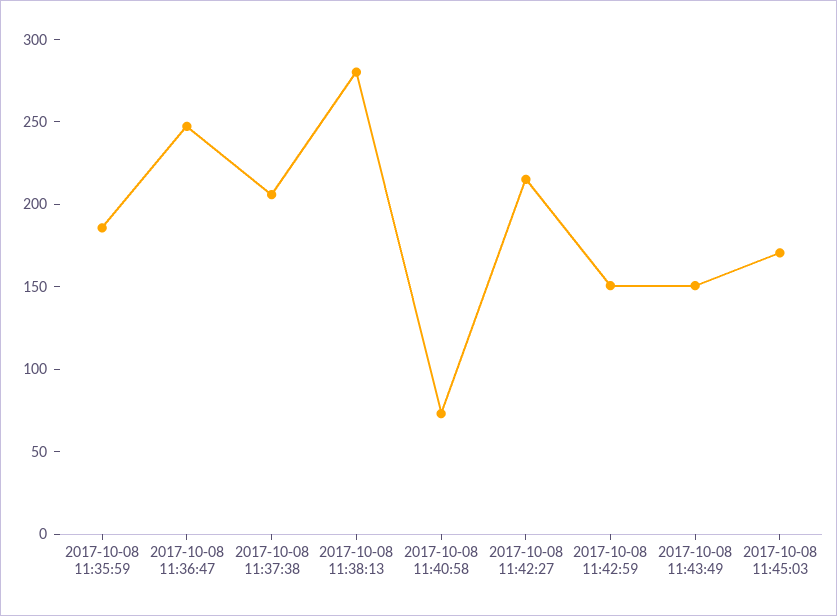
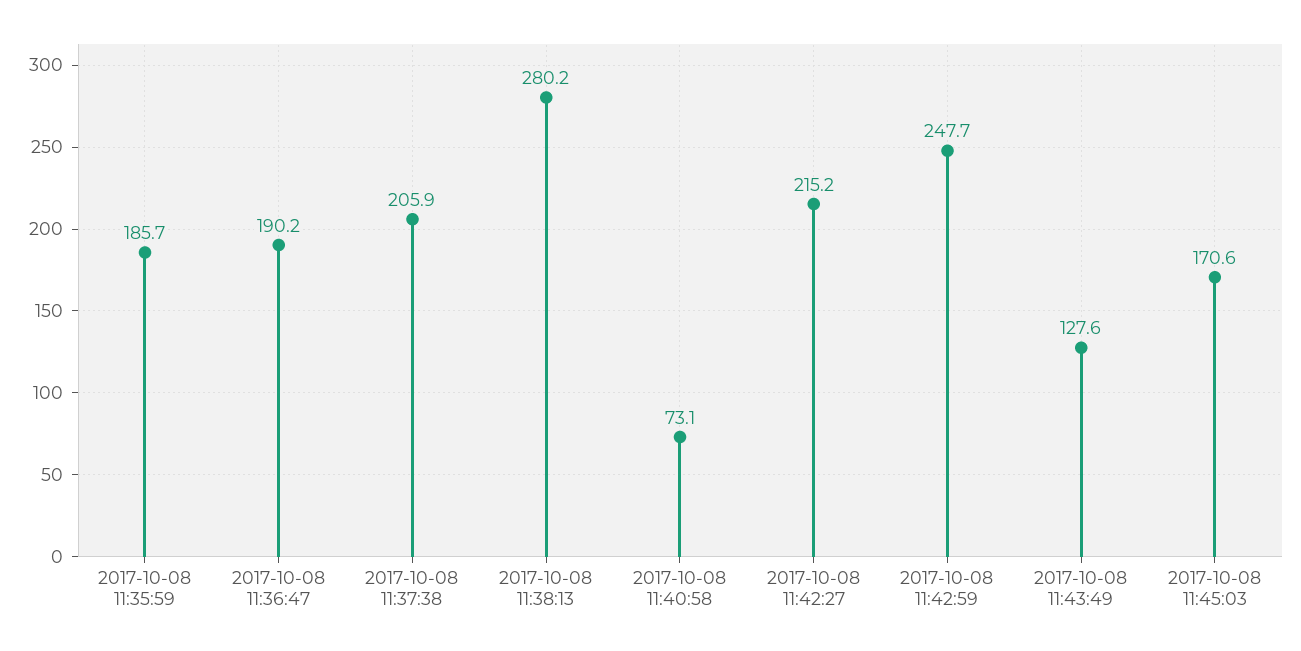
2017-10-08 11:36:47: 250 -> 190.2
2017-10-08 11:42:59: 150 -> 247.7
2017-10-08 11:43:49: 150 -> 127.6

